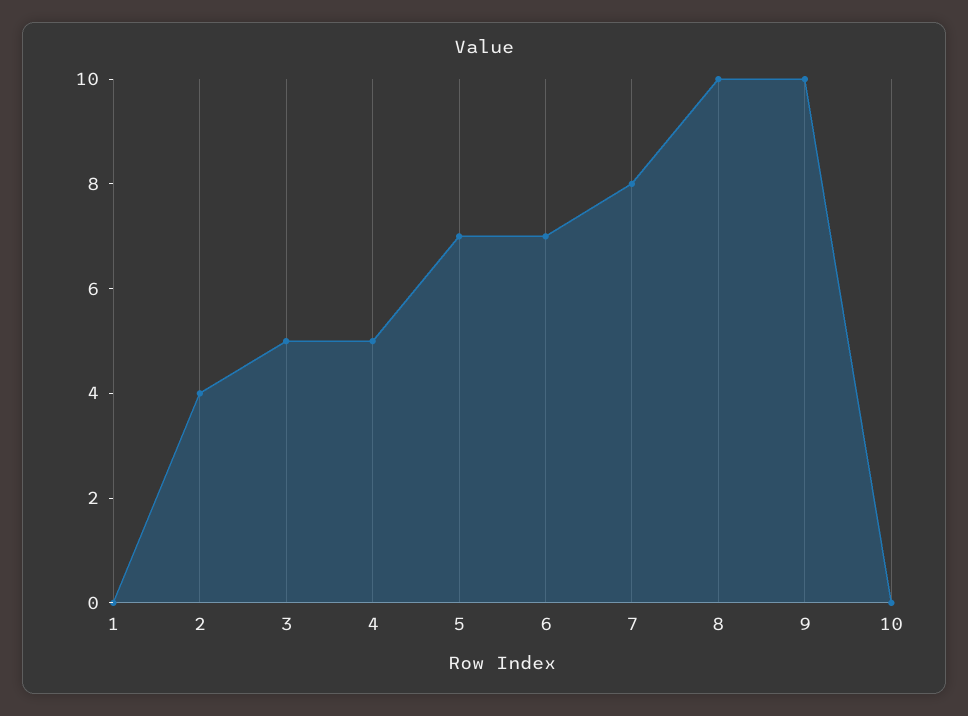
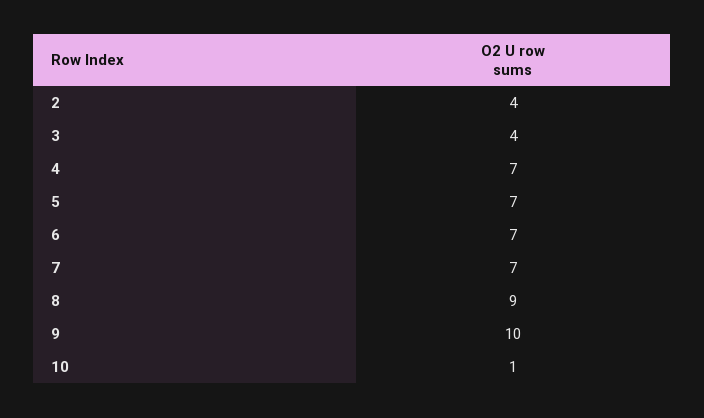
1: 0 -> none
3: 5 -> 4
4: 5 -> 7
7: 8 -> 7
8: 10 -> 9
10: 0 -> 1

